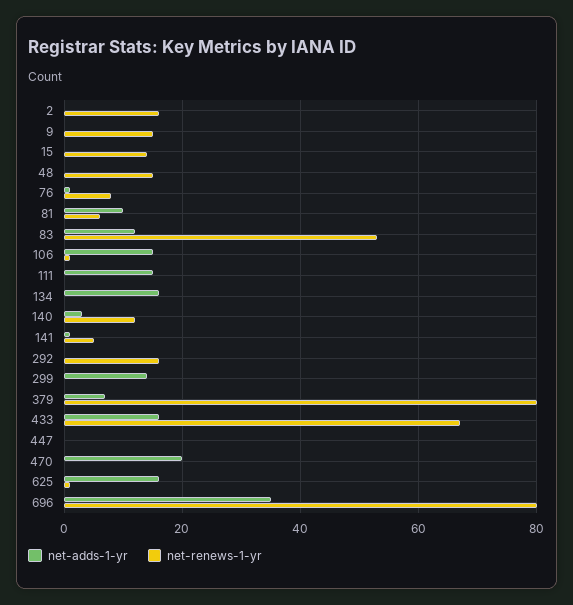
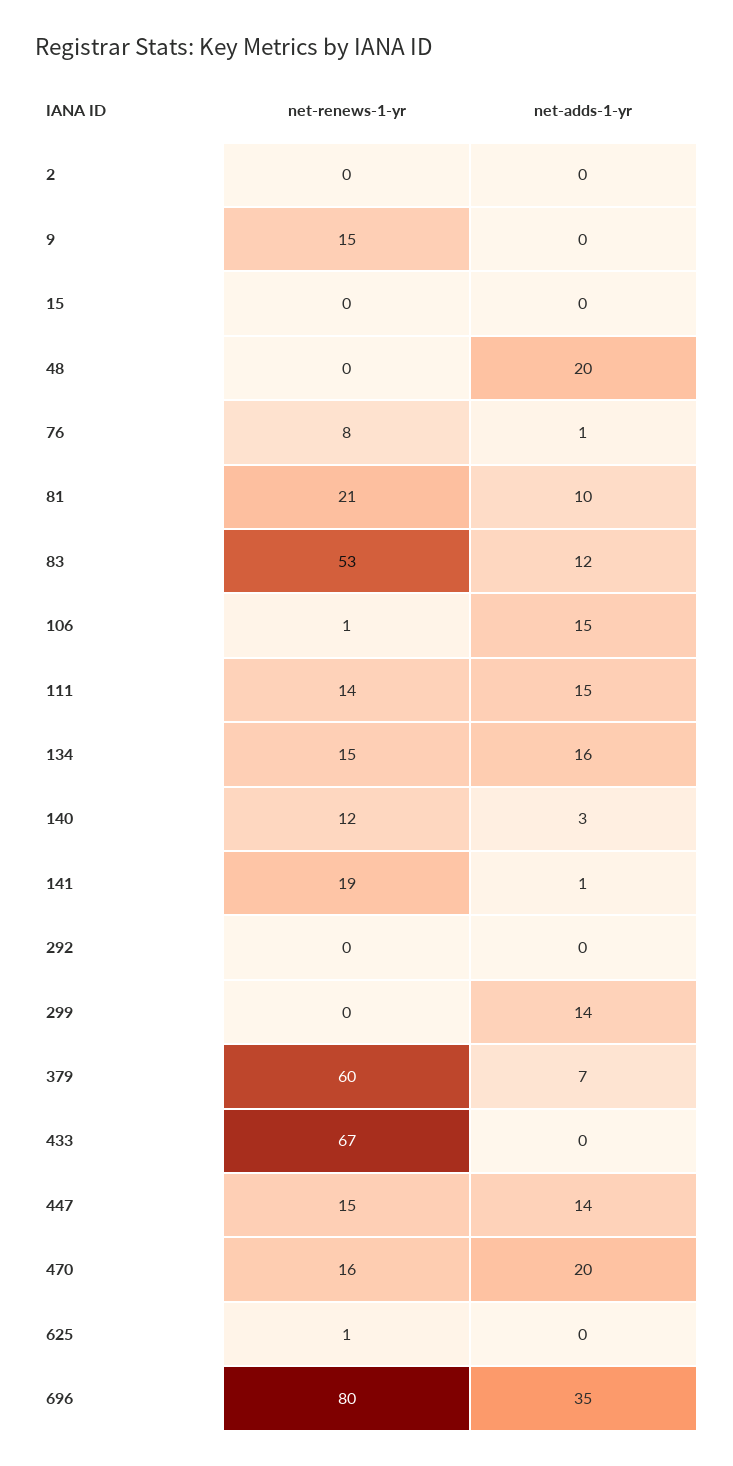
net-renews-1-yr, 2: 15 -> 0
net-renews-1-yr, 15: 15 -> 0
net-adds-1-yr, 48: 0 -> 20
net-renews-1-yr, 48: 15 -> 0
net-renews-1-yr, 81: 5 -> 21
net-renews-1-yr, 111: 0 -> 14
net-renews-1-yr, 134: 0 -> 15
net-renews-1-yr, 141: 5 -> 19
net-renews-1-yr, 292: 15 -> 0
net-renews-1-yr, 379: 80 -> 60
net-adds-1-yr, 433: 15 -> 0
net-adds-1-yr, 447: 0 -> 14
net-renews-1-yr, 447: 0 -> 15
net-renews-1-yr, 470: 0 -> 16
net-adds-1-yr, 625: 15 -> 0

